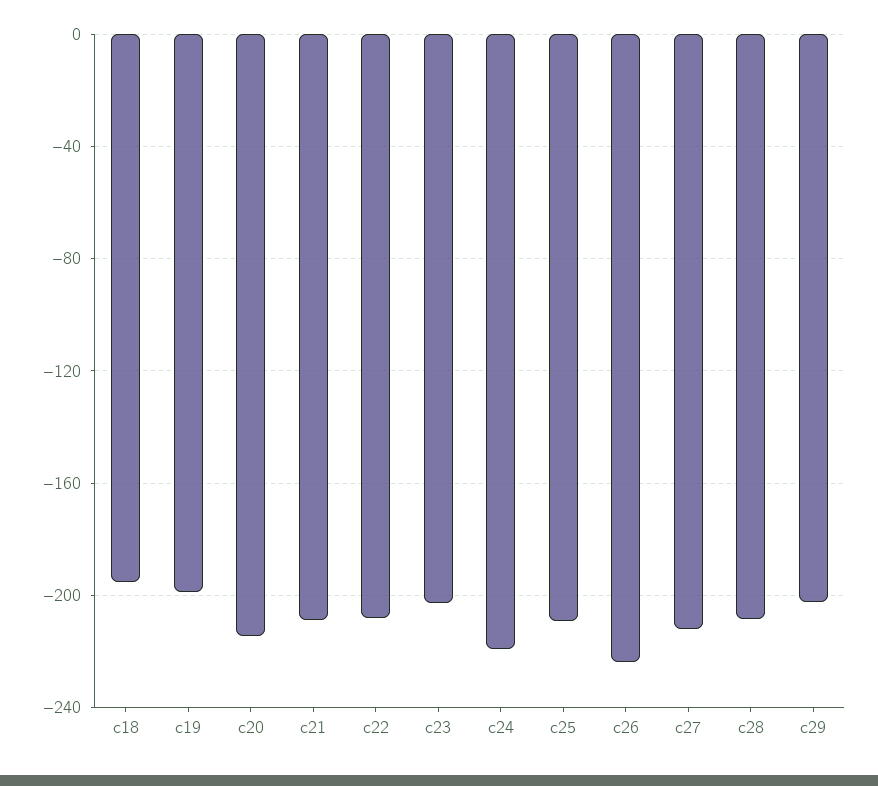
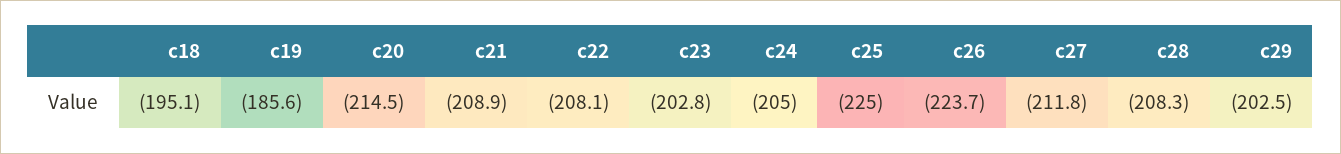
c19: -200 -> -185.6
c24: -220 -> -205
c25: -210 -> -225

